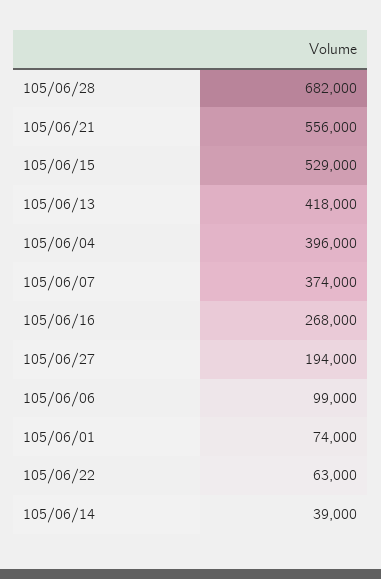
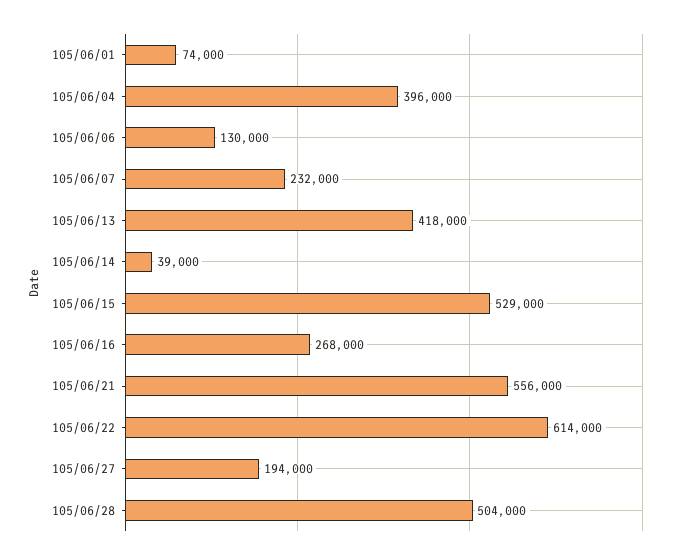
105/06/28: 682000 -> 504000
105/06/07: 374000 -> 232000
105/06/06: 99000 -> 130000
105/06/22: 63000 -> 614000

